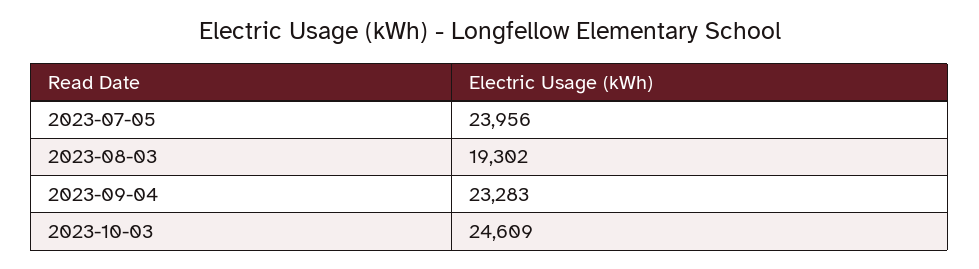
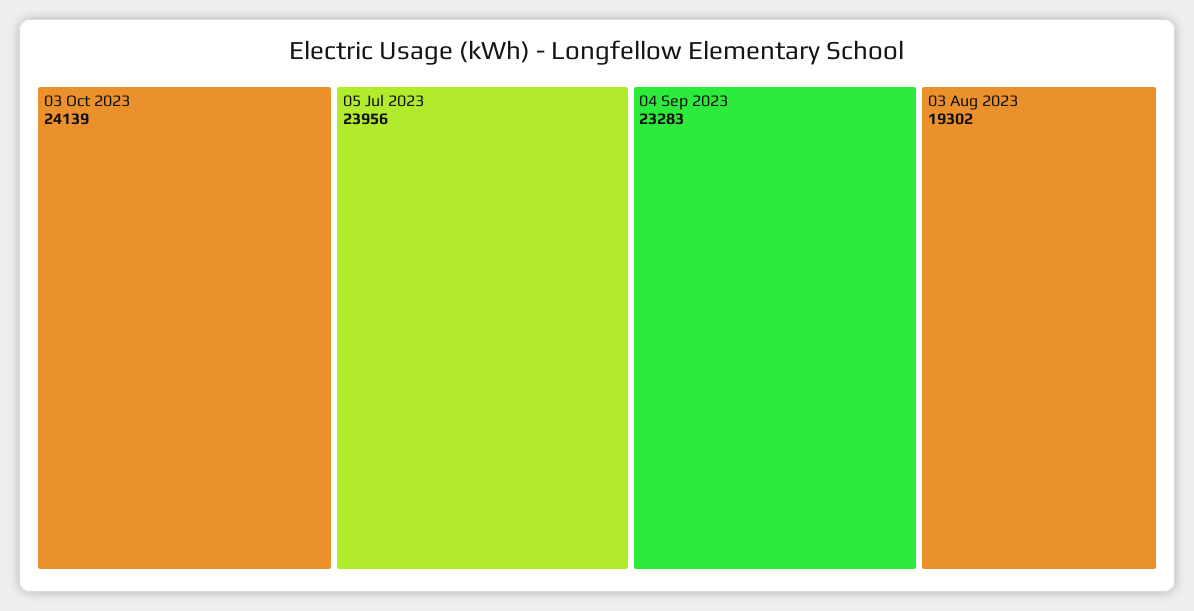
2023-10-03: 24609 -> 24139

